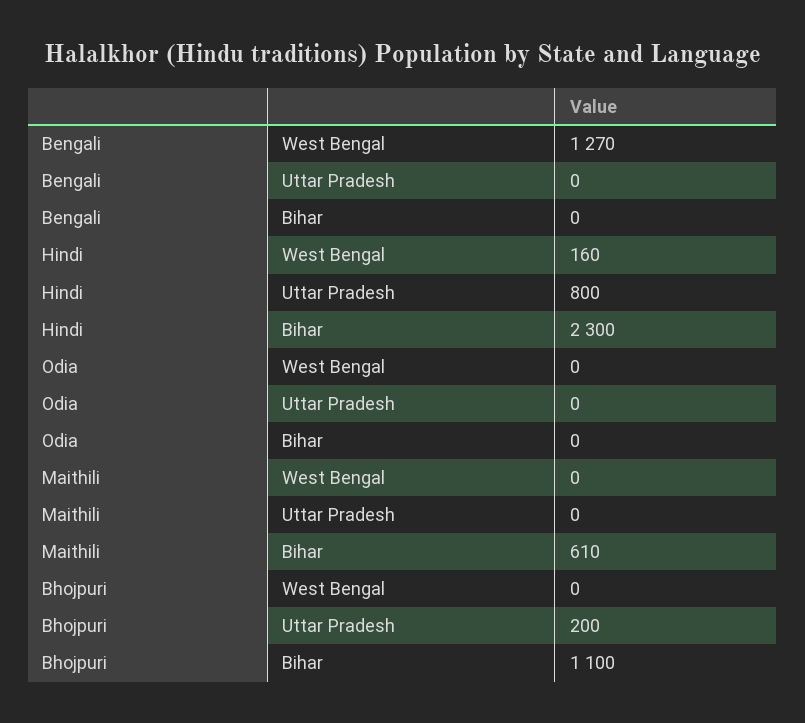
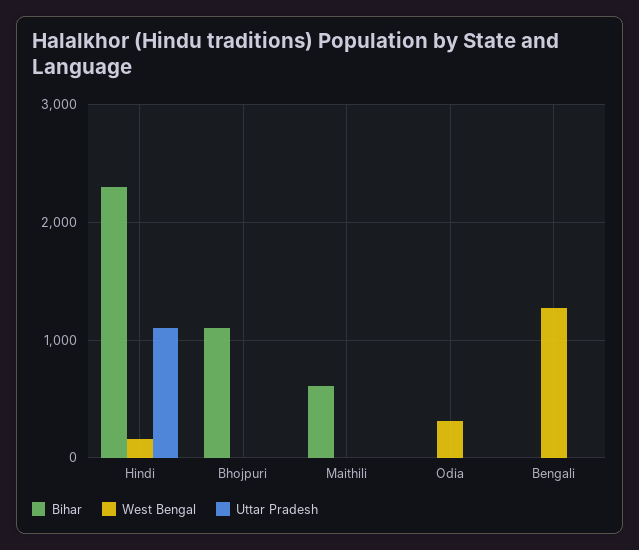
Uttar Pradesh, Hindi: 800 -> 1100
West Bengal, Odia: 0 -> 300
Uttar Pradesh, Bhojpuri: 200 -> 0

